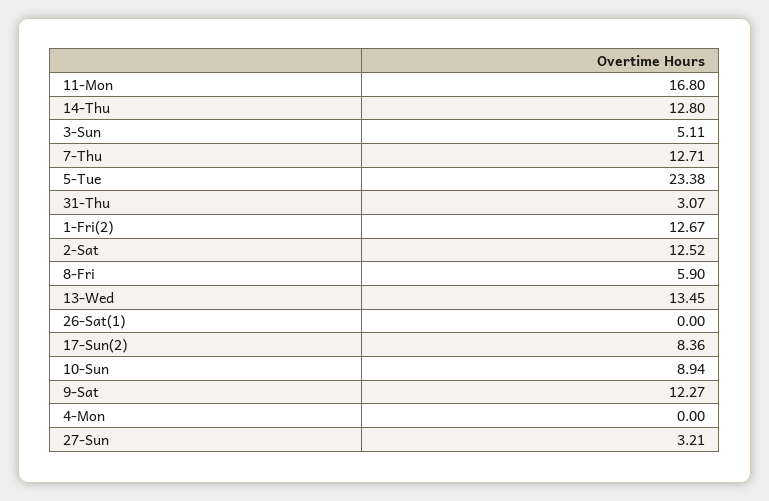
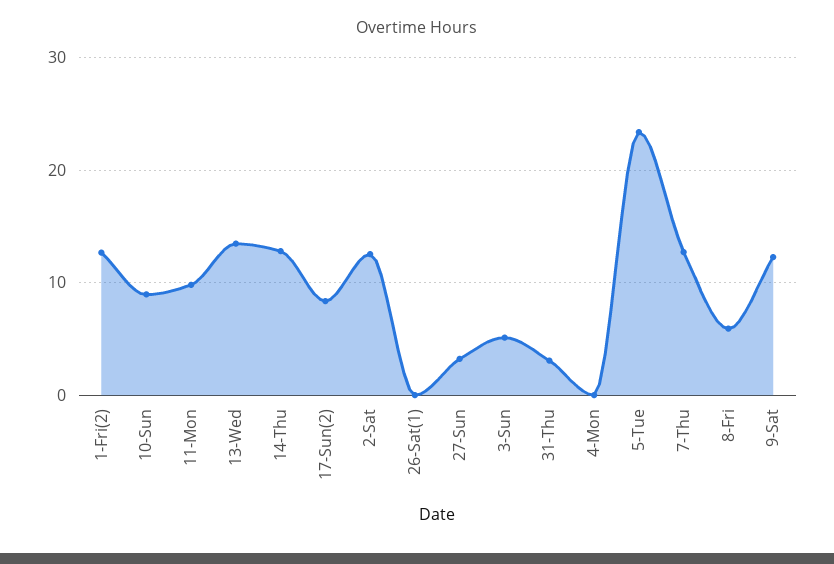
11-Mon: 16.8 -> 10

